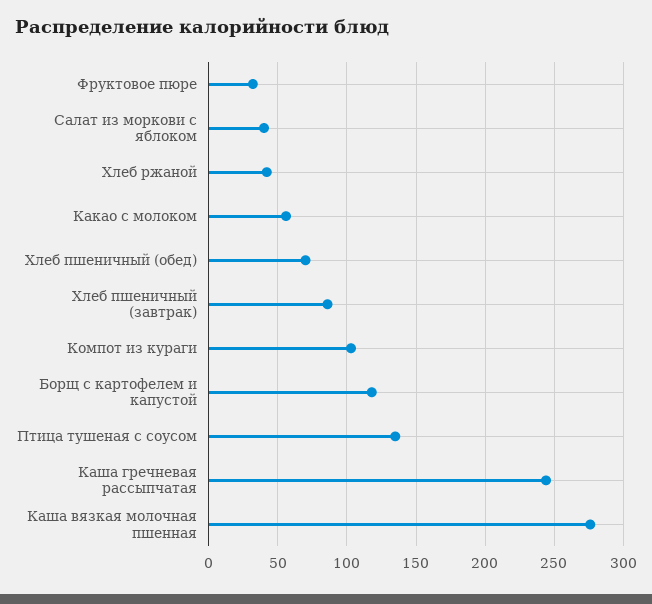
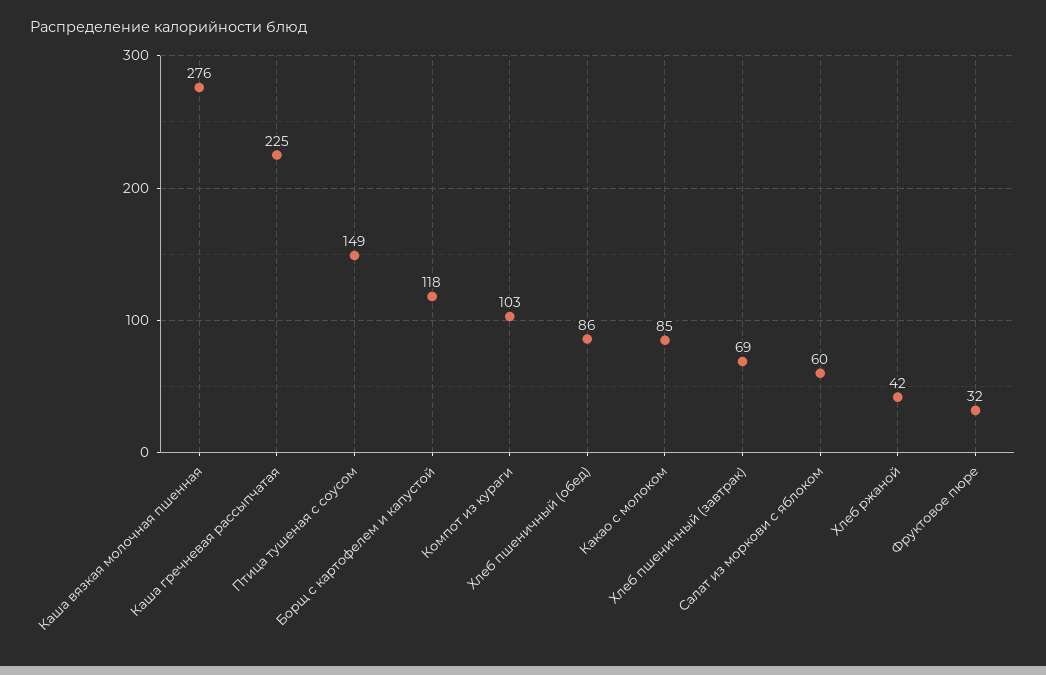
Салат из моркови с яблоком: 40 -> 60
Какао с молоком: 55 -> 85
Хлеб пшеничный (обед): 70 -> 86
Хлеб пшеничный (завтрак): 85 -> 69
Птица тушеная с соусом: 135 -> 149
Каша гречневая рассыпчатая: 245 -> 225

